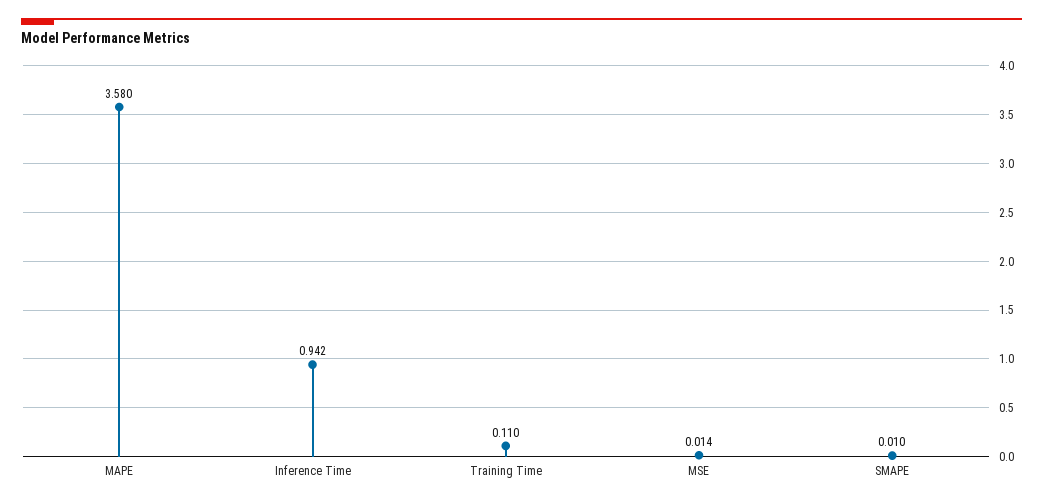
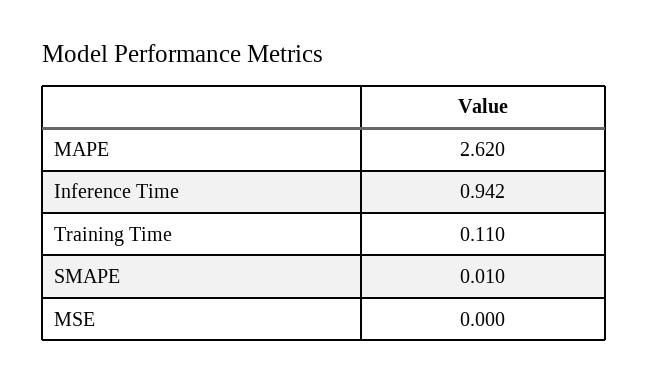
MAPE: 3.58 -> 2.62
MSE: 0.014 -> 0

